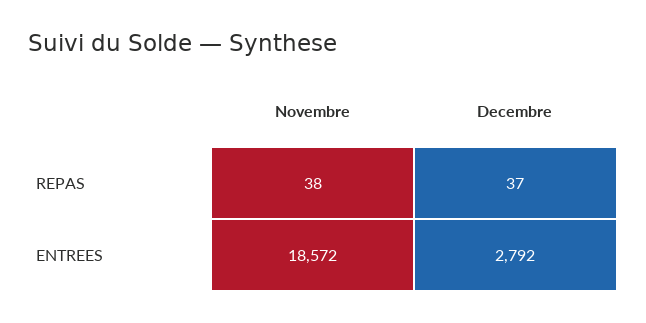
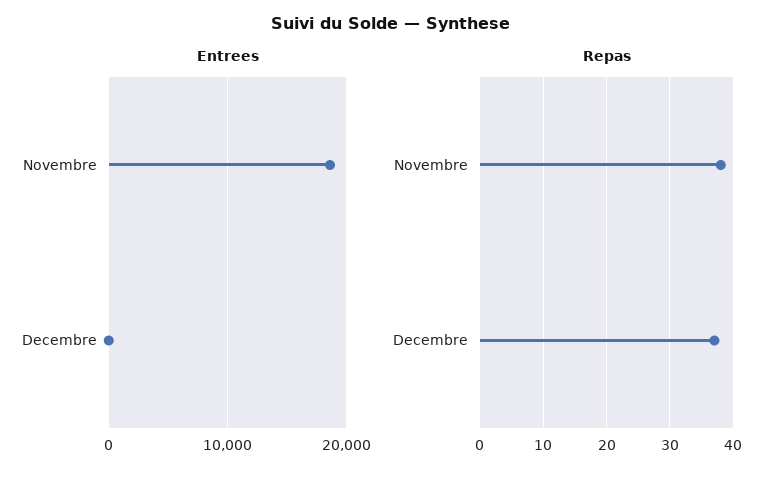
ENTREES, Decembre: 2792 -> 0

